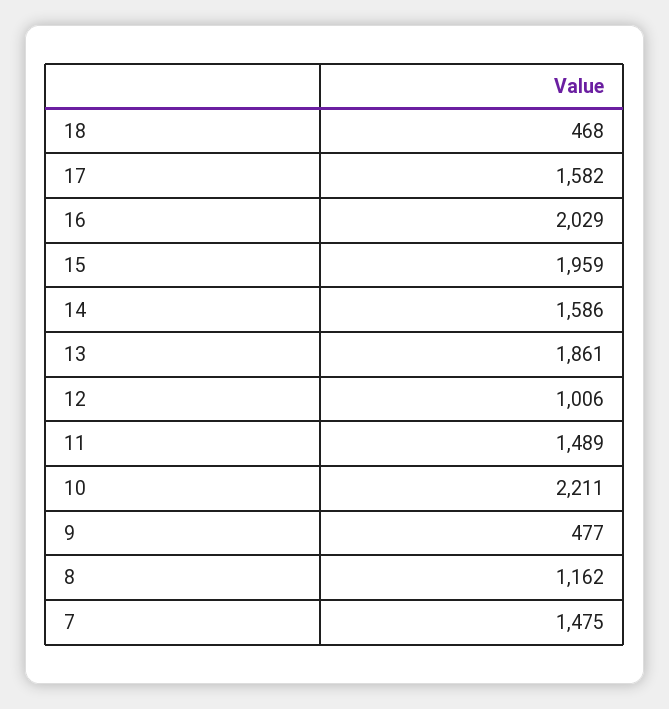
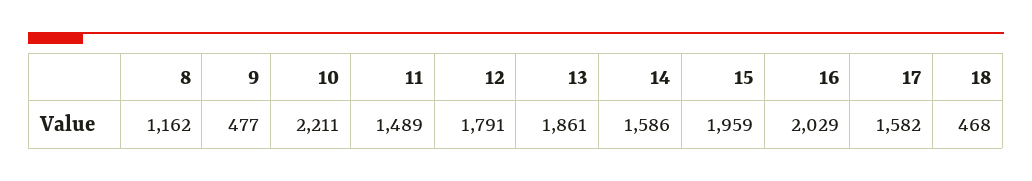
12: 1006 -> 1791
7: 1475 -> none

